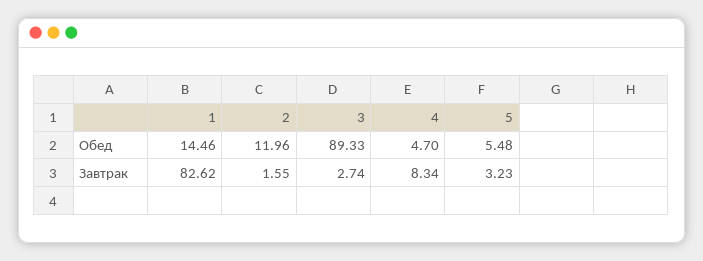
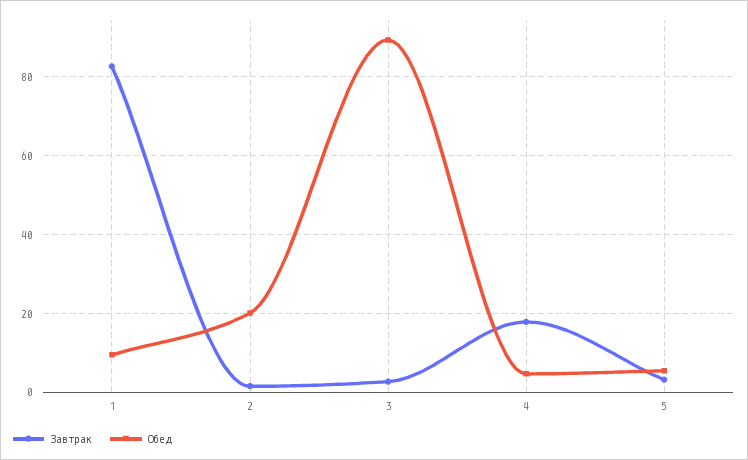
Обед, 1: 14.46 -> 10
Обед, 2: 11.96 -> 20
Завтрак, 4: 8.34 -> 18

